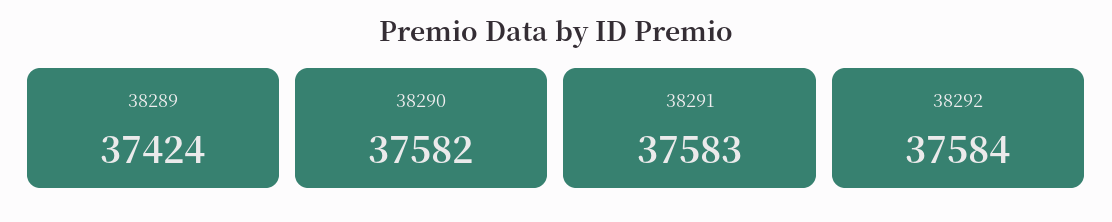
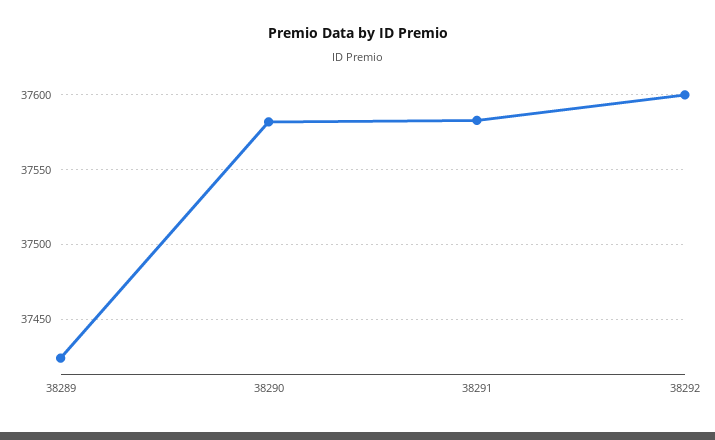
38292: 37584 -> 37600

